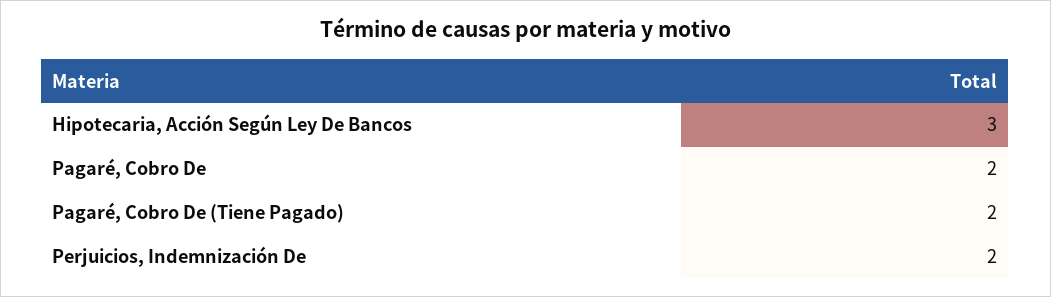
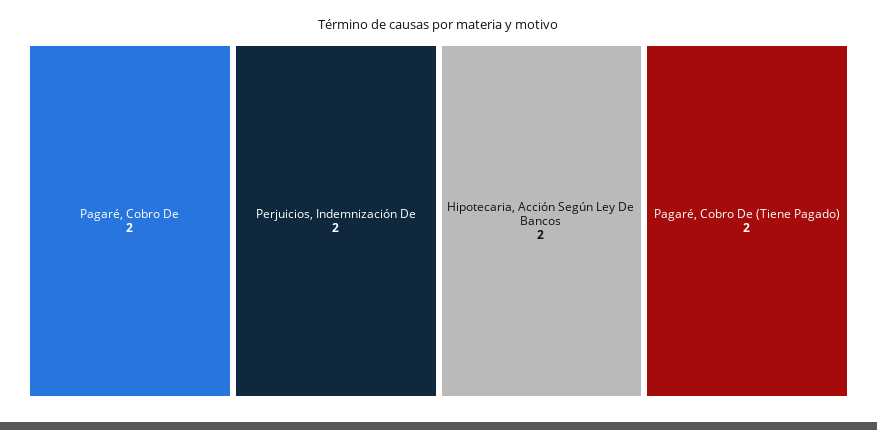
Hipotecaria, Acción Según Ley De Bancos: 3 -> 2

